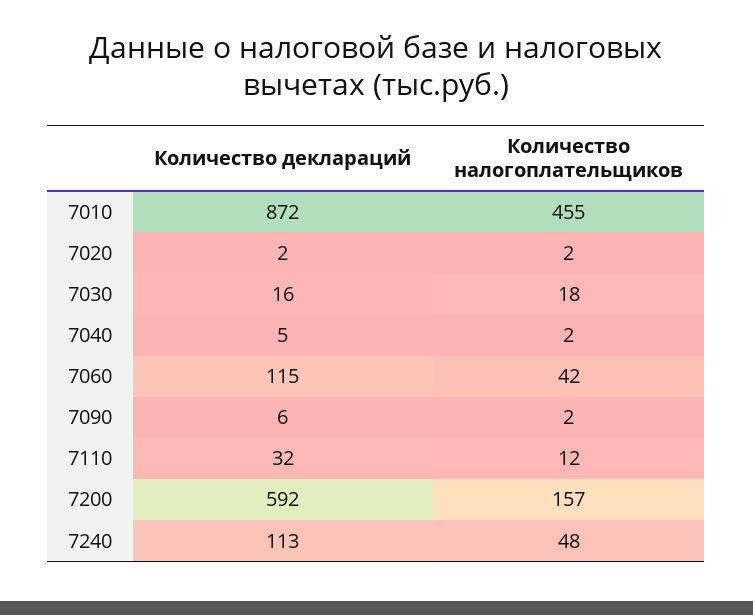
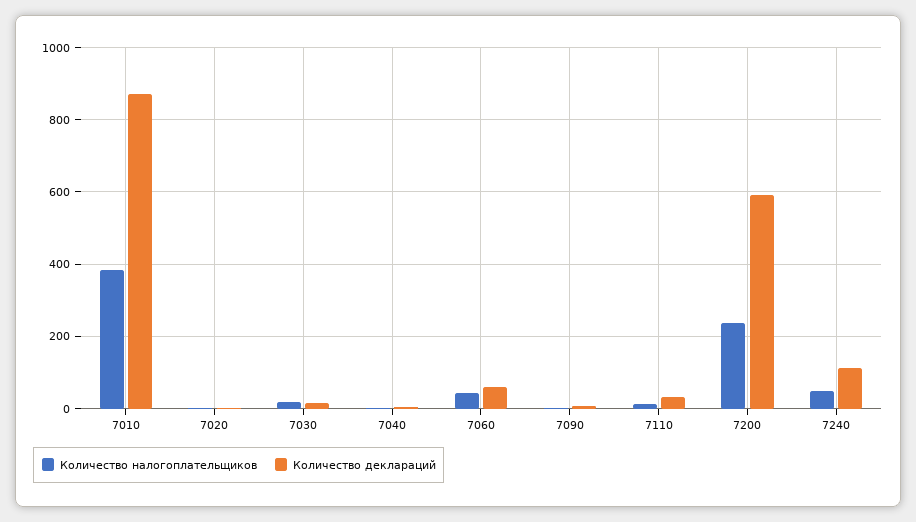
Количество налогоплательщиков, 7010: 455 -> 380
Количество деклараций, 7060: 115 -> 60
Количество налогоплательщиков, 7200: 157 -> 240

